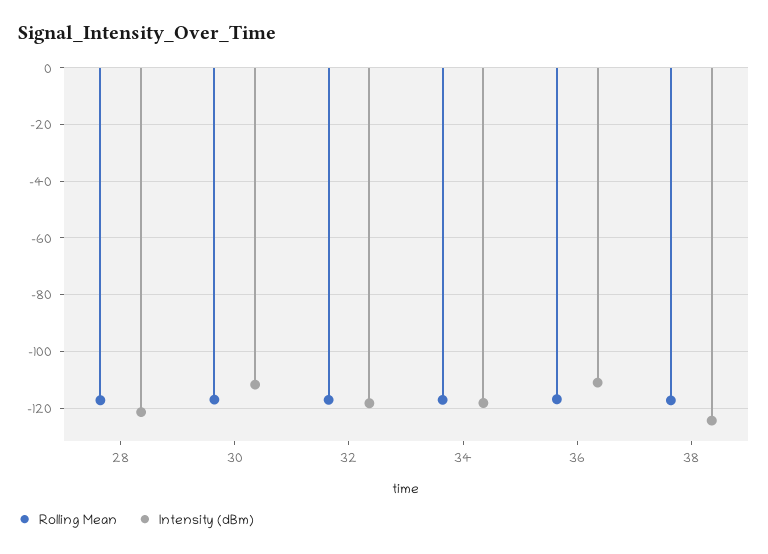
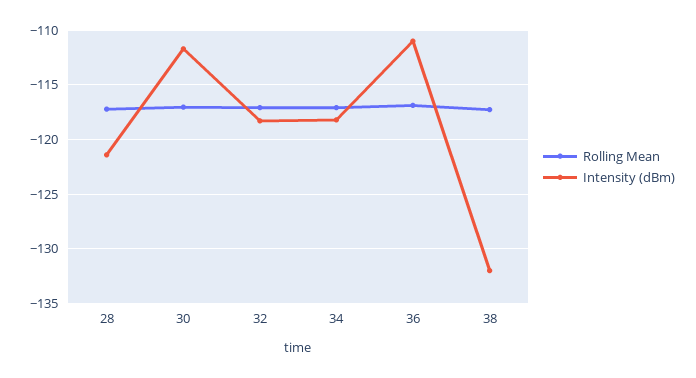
Intensity (dBm), 38: -125 -> -132

